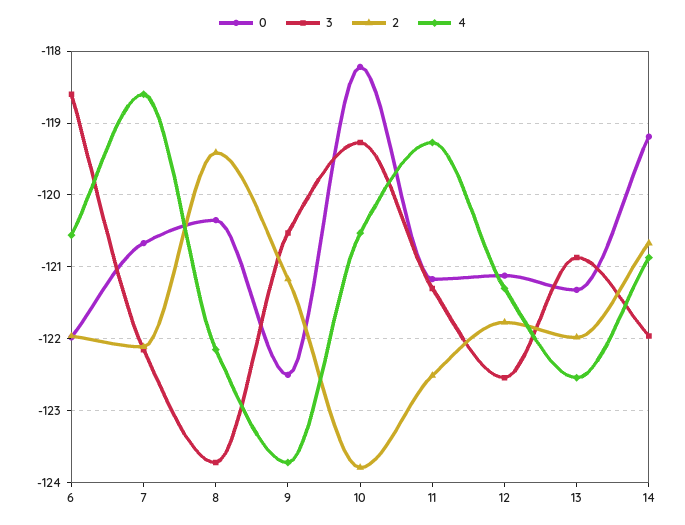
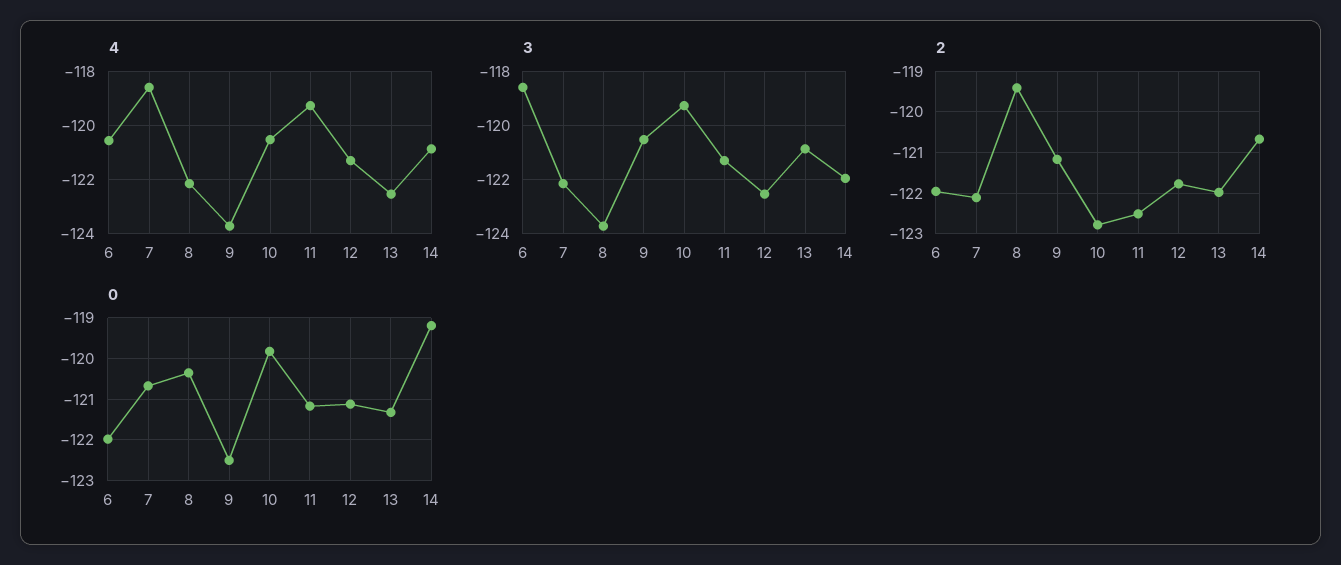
0, 10: -118.2 -> -119.8
2, 10: -123.8 -> -122.8

